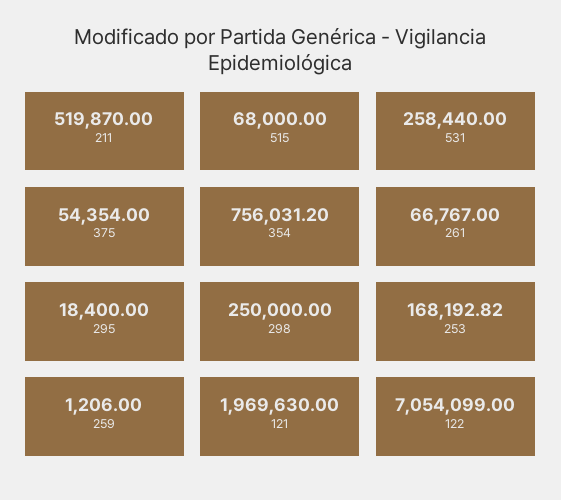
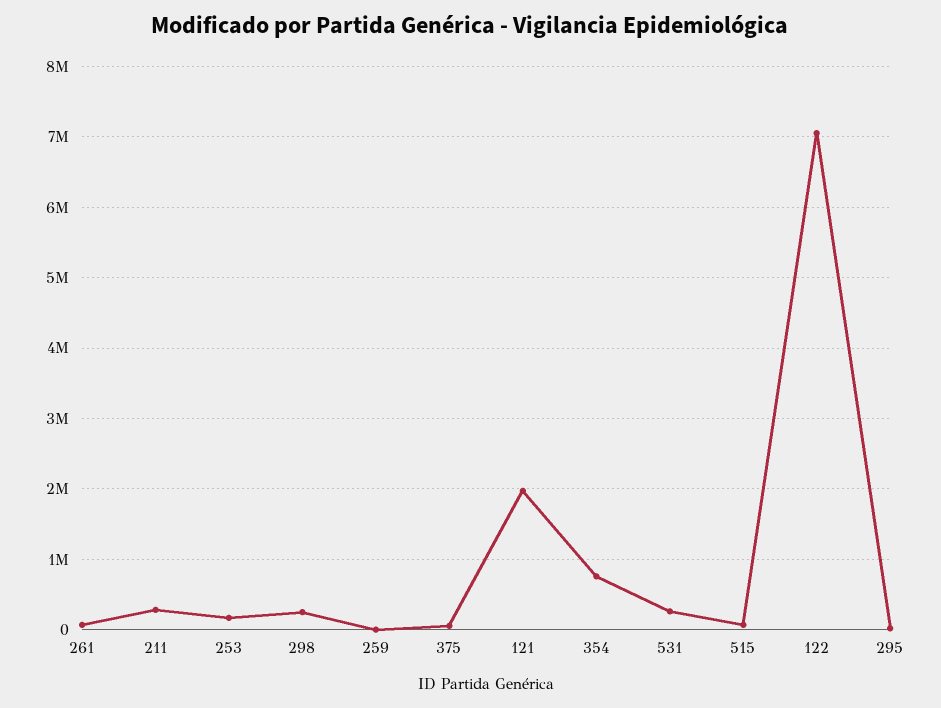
211: 519870 -> 300000

